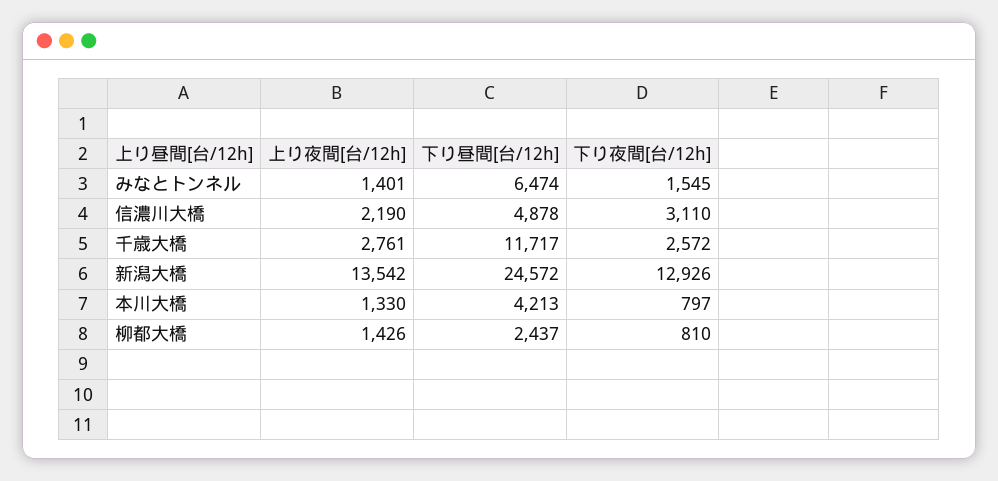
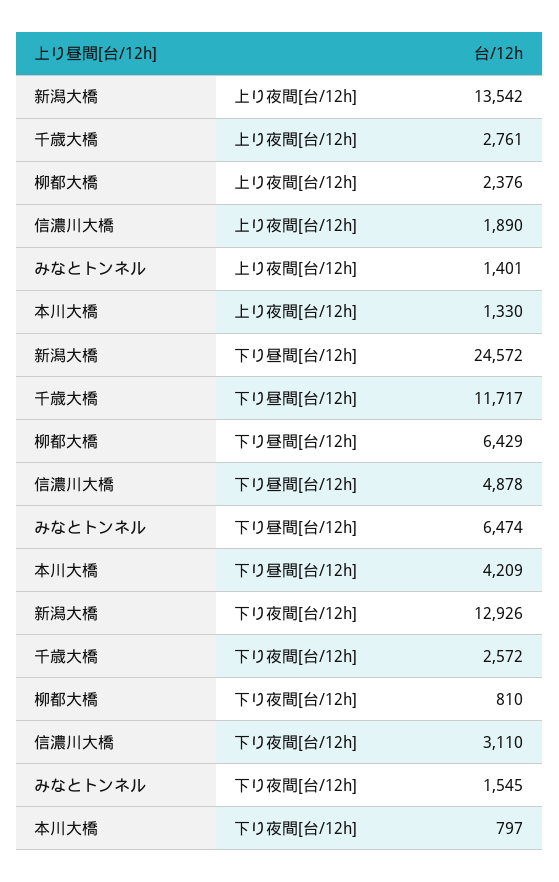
上り夜間[台/12h], 信濃川大橋: 2190 -> 1890
下り昼間[台/12h], 本川大橋: 4213 -> 4209
上り夜間[台/12h], 柳都大橋: 1426 -> 2376
下り昼間[台/12h], 柳都大橋: 2437 -> 6429

